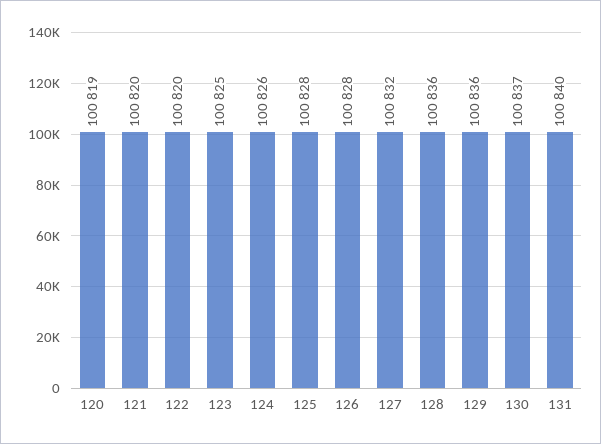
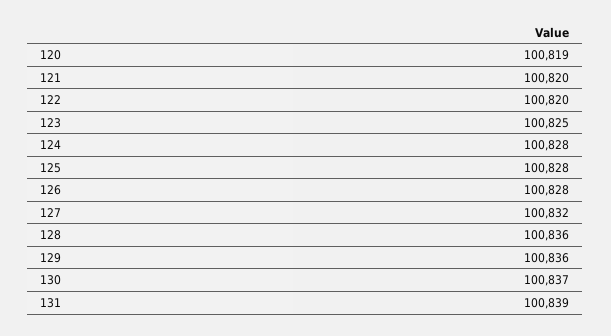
124: 100826 -> 100828
131: 100840 -> 100839

